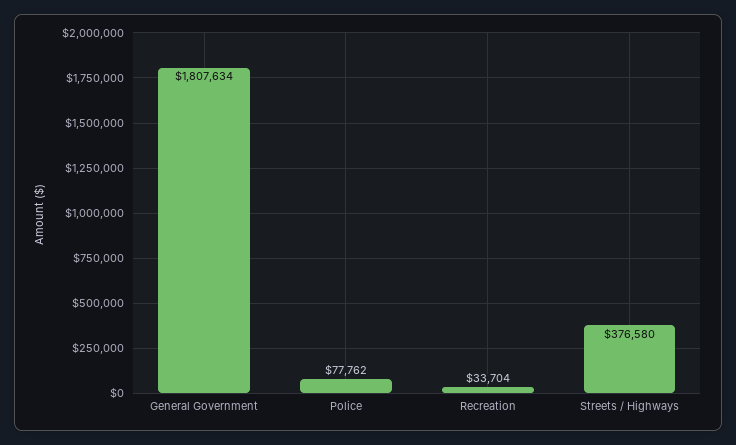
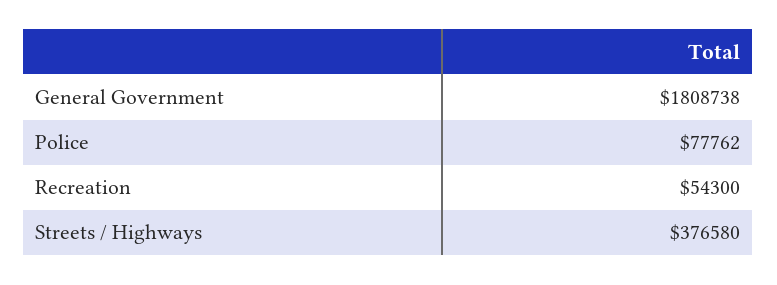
General Government: 1807634 -> 1808738
Recreation: 33704 -> 54300

